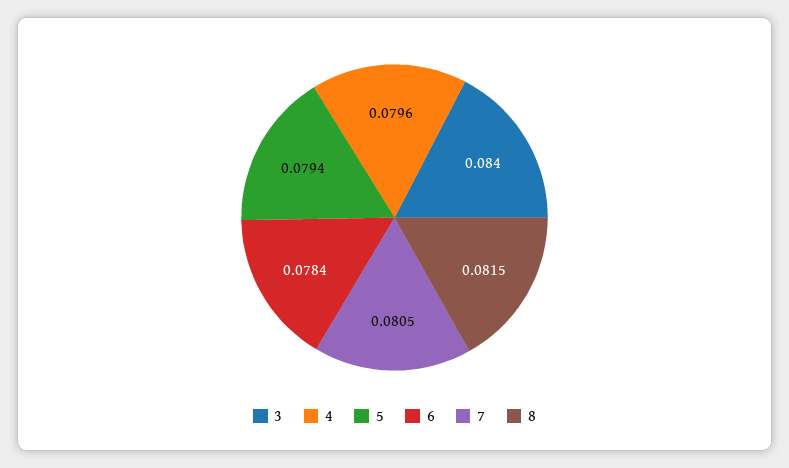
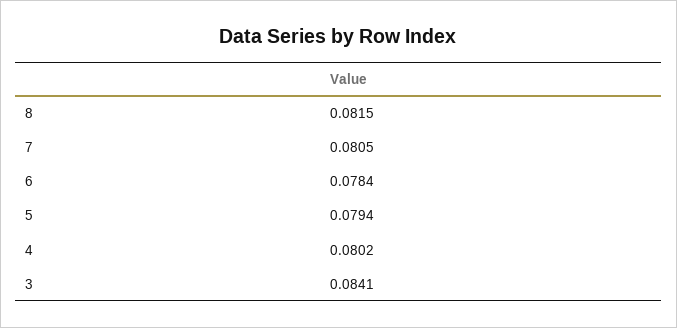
3: 0.084 -> 0.0841
4: 0.0796 -> 0.0802

